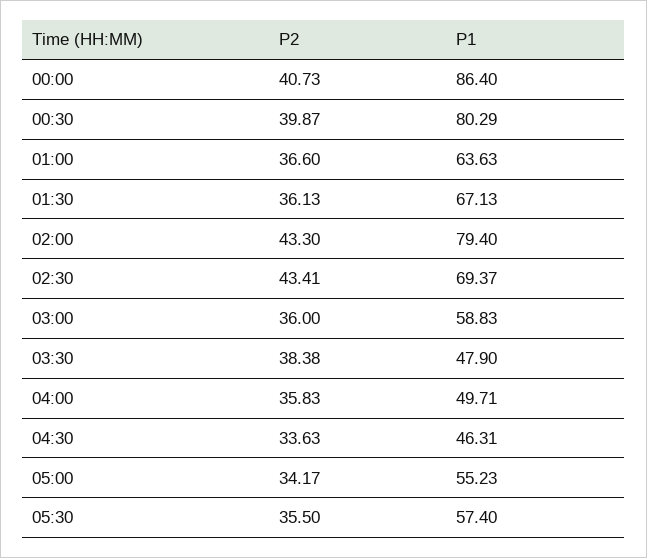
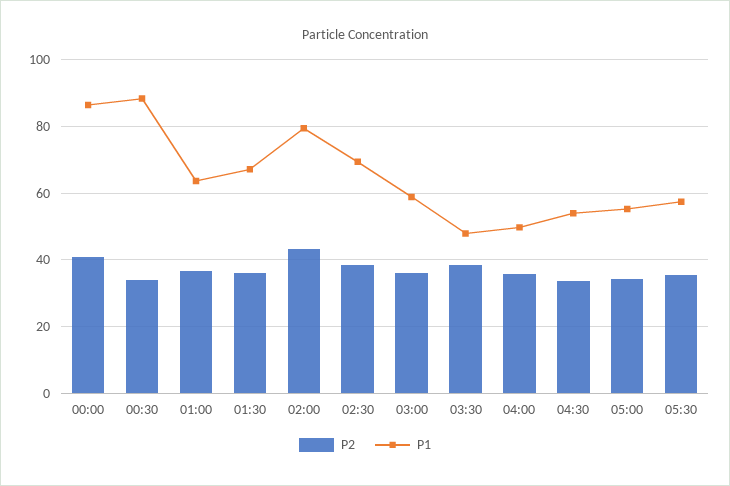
P2, 00:30: 39.87 -> 34
P1, 00:30: 80.29 -> 88
P2, 02:30: 43.41 -> 38
P1, 04:30: 46.31 -> 54

